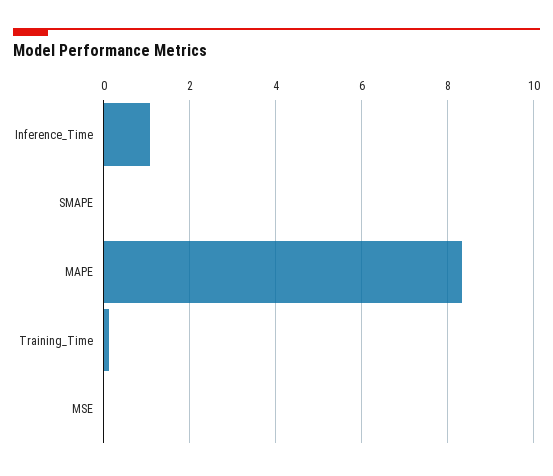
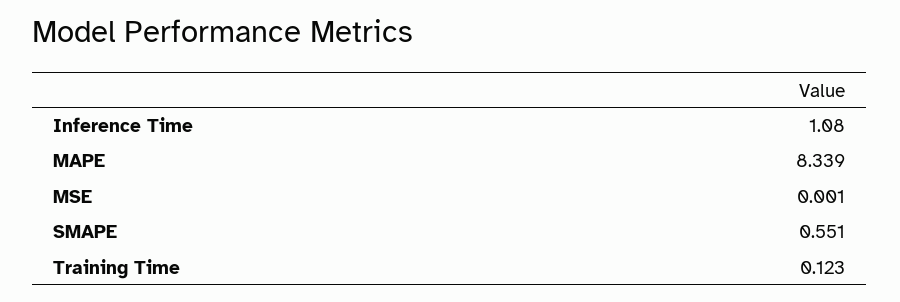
SMAPE: 0 -> 0.551

